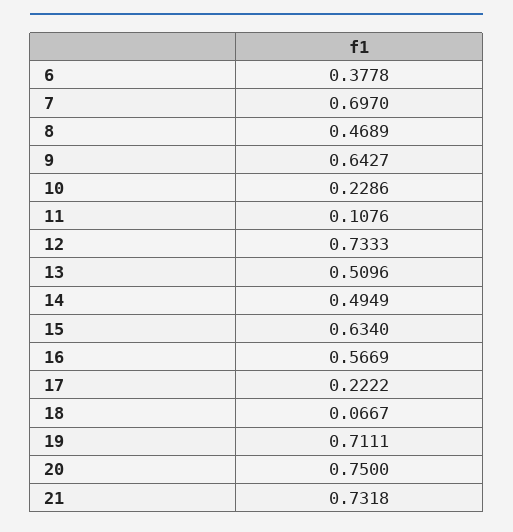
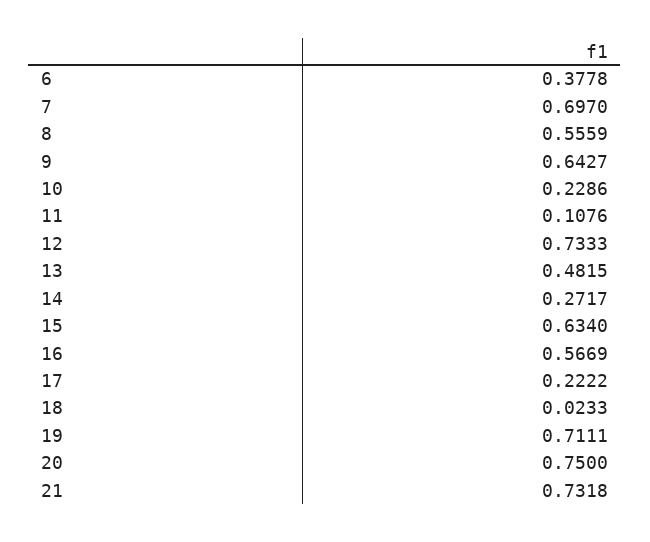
8: 0.4689 -> 0.5559
13: 0.5096 -> 0.4815
14: 0.4949 -> 0.2717
18: 0.0667 -> 0.0233

